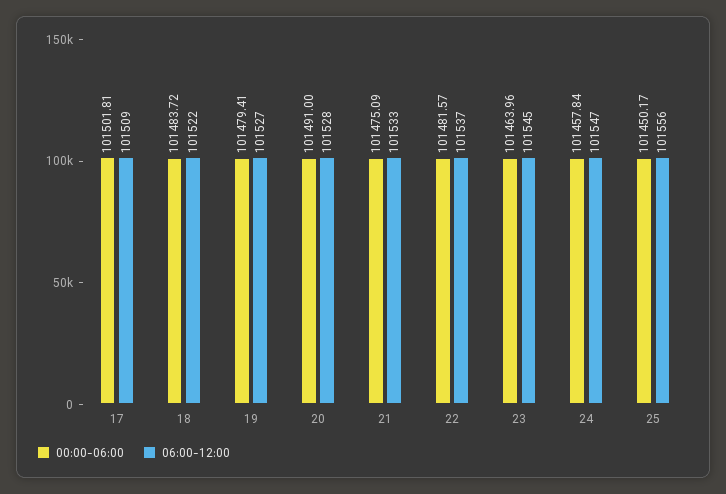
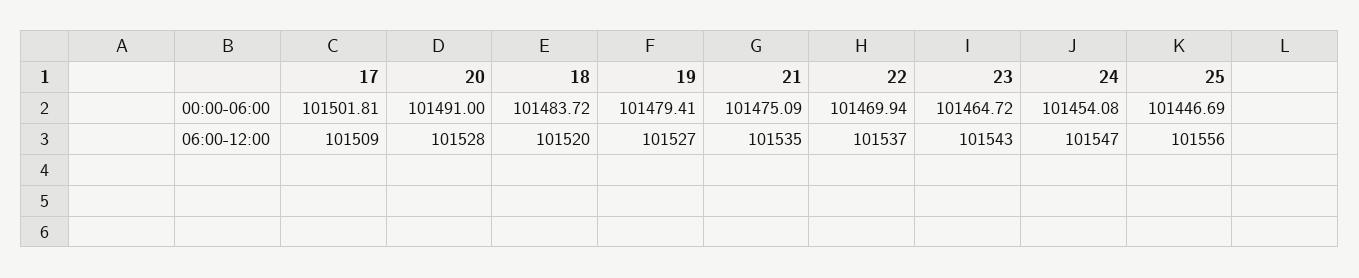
06:00-12:00, 18: 101522 -> 101520
06:00-12:00, 21: 101533 -> 101535
00:00-06:00, 22: 101481.57 -> 101469.94
00:00-06:00, 23: 101463.96 -> 101464.72
06:00-12:00, 23: 101545 -> 101543
00:00-06:00, 24: 101457.84 -> 101454.08
00:00-06:00, 25: 101450.17 -> 101446.69

